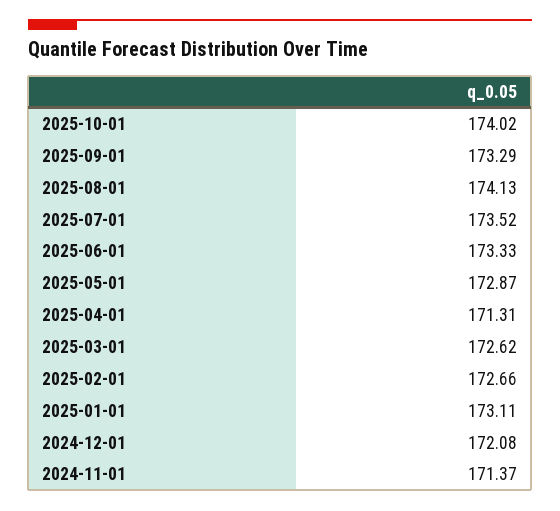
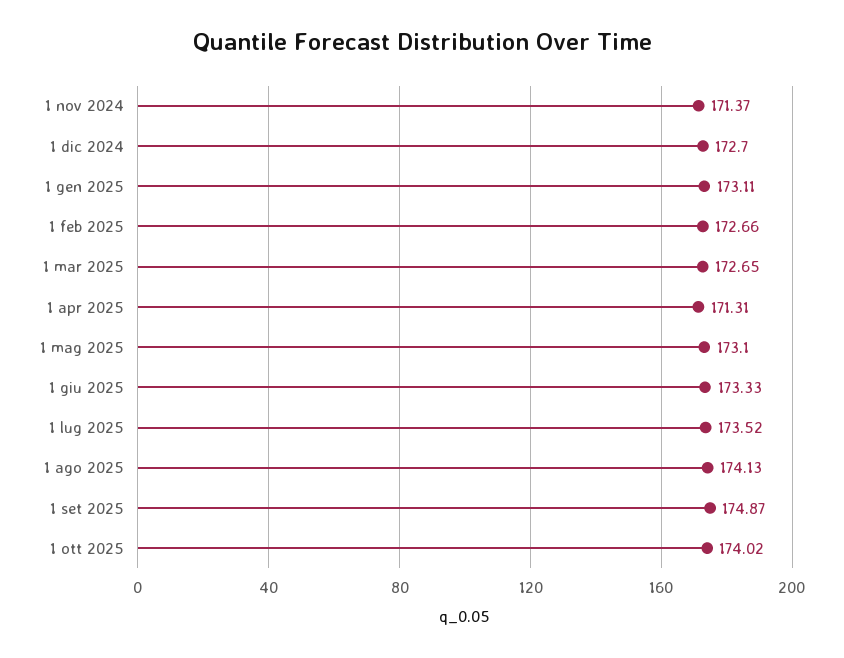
2025-09-01: 173.29 -> 174.87
2025-05-01: 172.87 -> 173.1
2025-03-01: 172.62 -> 172.65
2024-12-01: 172.08 -> 172.7

